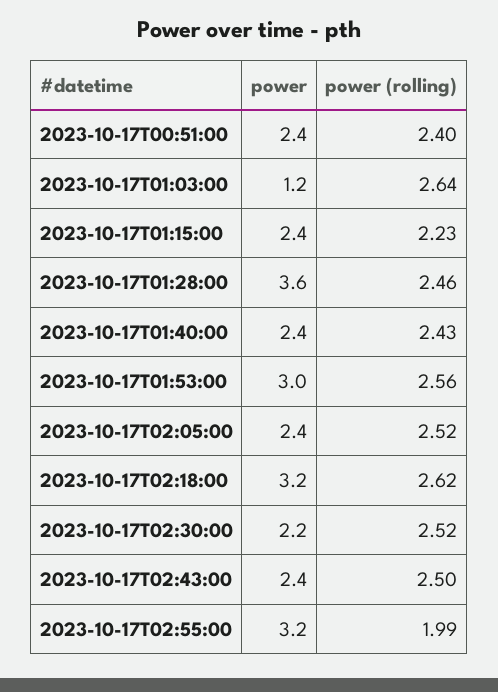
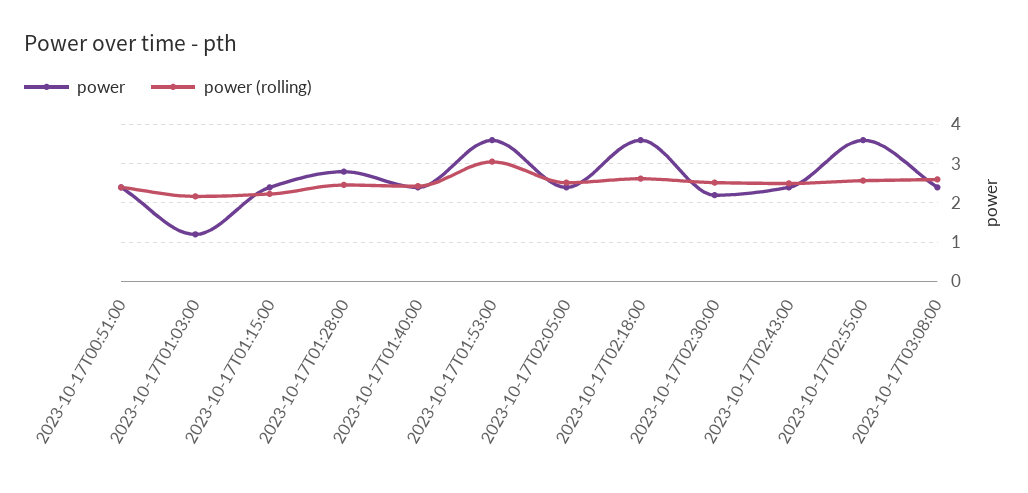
power (rolling), 2023-10-17T01:03:00: 2.64 -> 2.2
power, 2023-10-17T01:28:00: 3.6 -> 2.8
power, 2023-10-17T01:53:00: 3 -> 3.6
power (rolling), 2023-10-17T01:53:00: 2.56 -> 3
power, 2023-10-17T02:18:00: 3.2 -> 3.6
power, 2023-10-17T02:55:00: 3.2 -> 3.6
power (rolling), 2023-10-17T02:55:00: 1.99 -> 2.6
power, 2023-10-17T03:08:00: none -> 2.4
power (rolling), 2023-10-17T03:08:00: none -> 2.6

